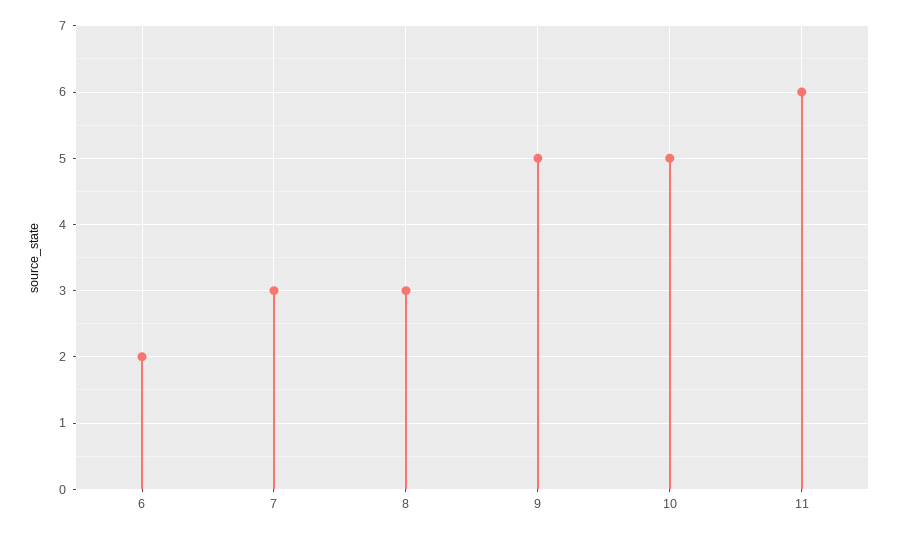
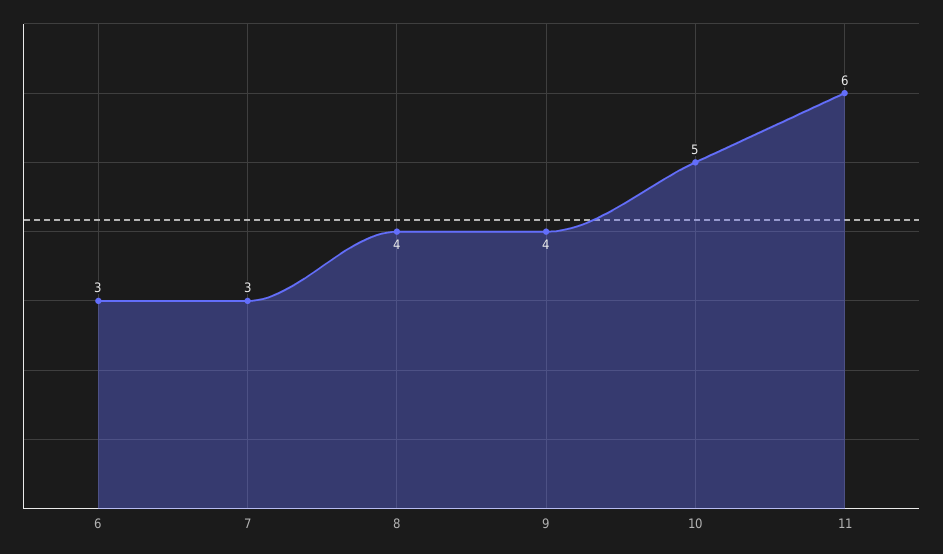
6: 2 -> 3
8: 3 -> 4
9: 5 -> 4

